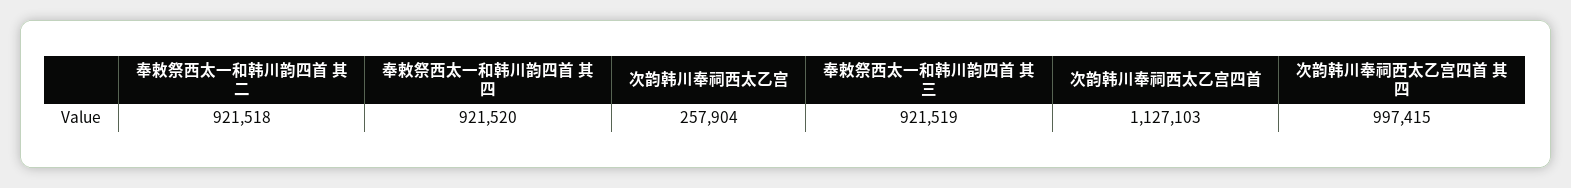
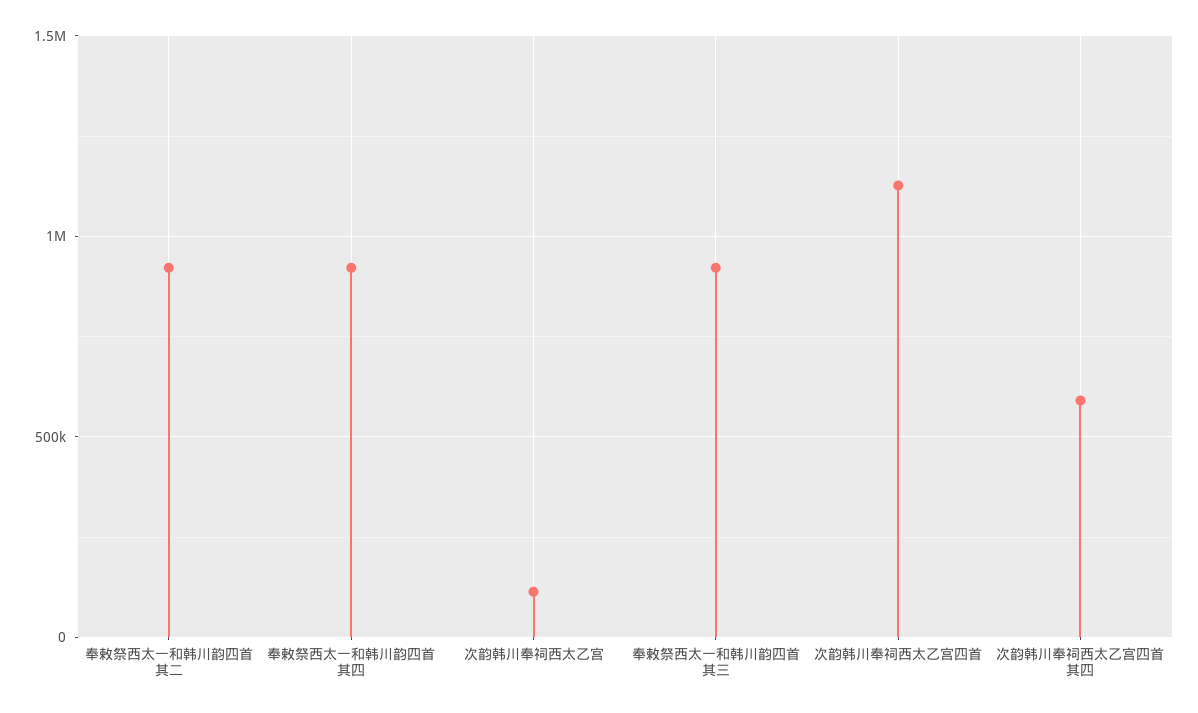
次韵韩川奉祠西太乙宫: 257904 -> 100000
次韵韩川奉祠西太乙宫四首 其四: 997415 -> 600000

